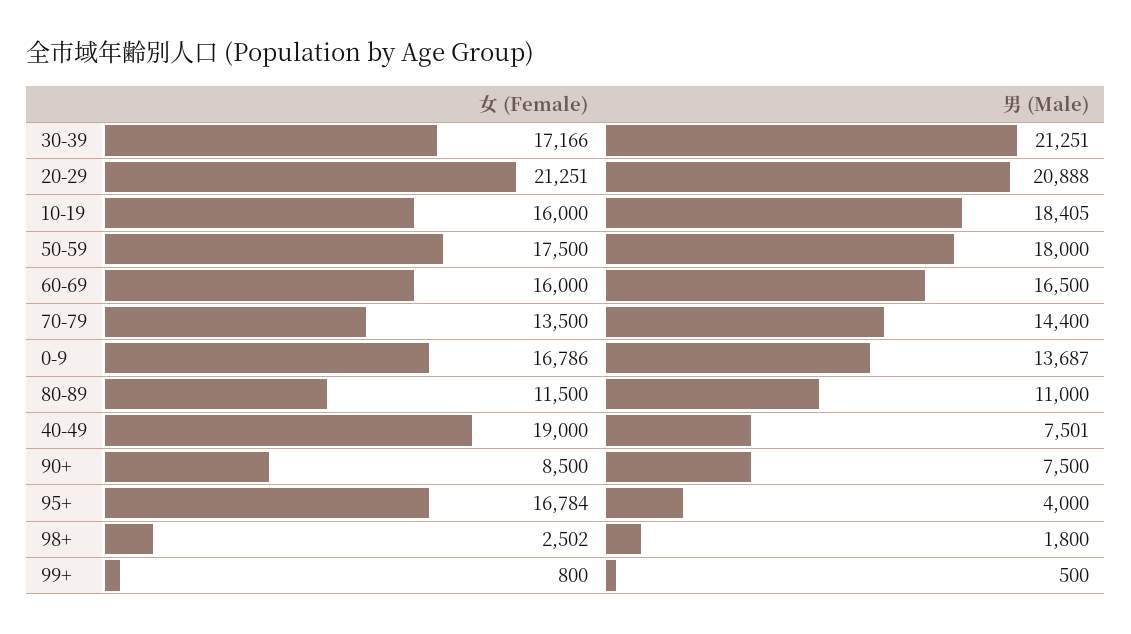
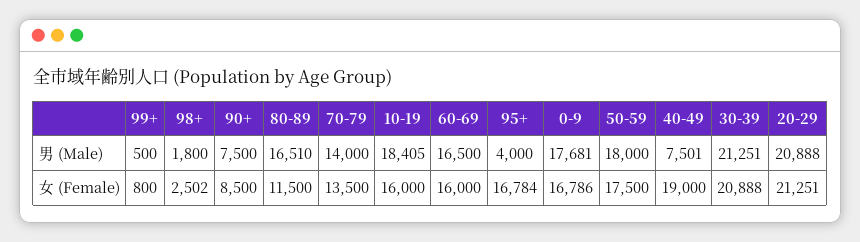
女 (Female), 30-39: 17166 -> 20888
男 (Male), 70-79: 14400 -> 14000
男 (Male), 0-9: 13687 -> 17681
男 (Male), 80-89: 11000 -> 16510

